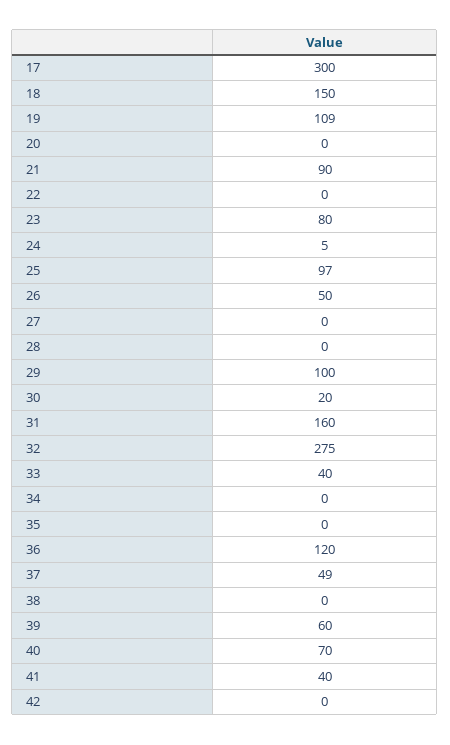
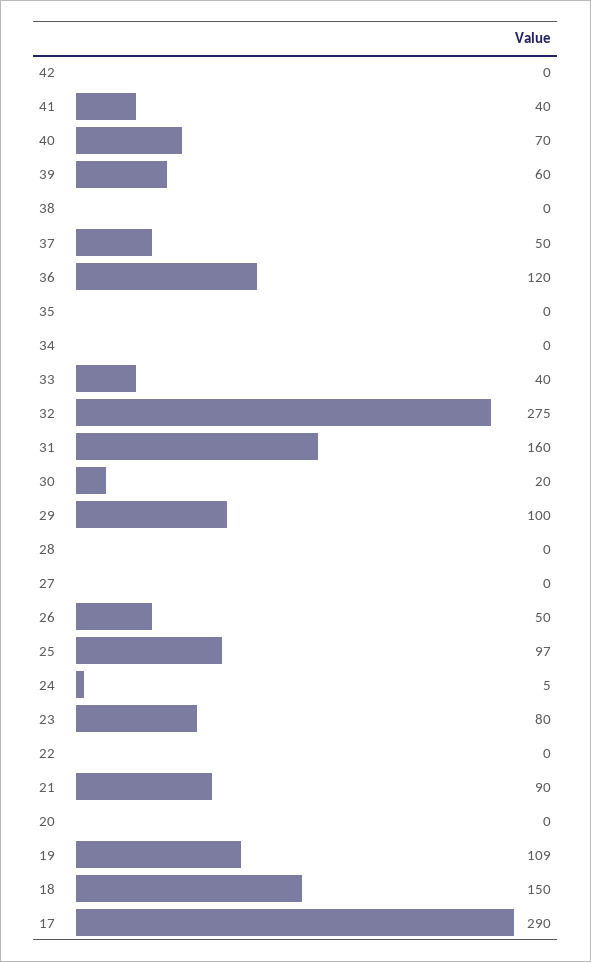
17: 300 -> 290
37: 49 -> 50

